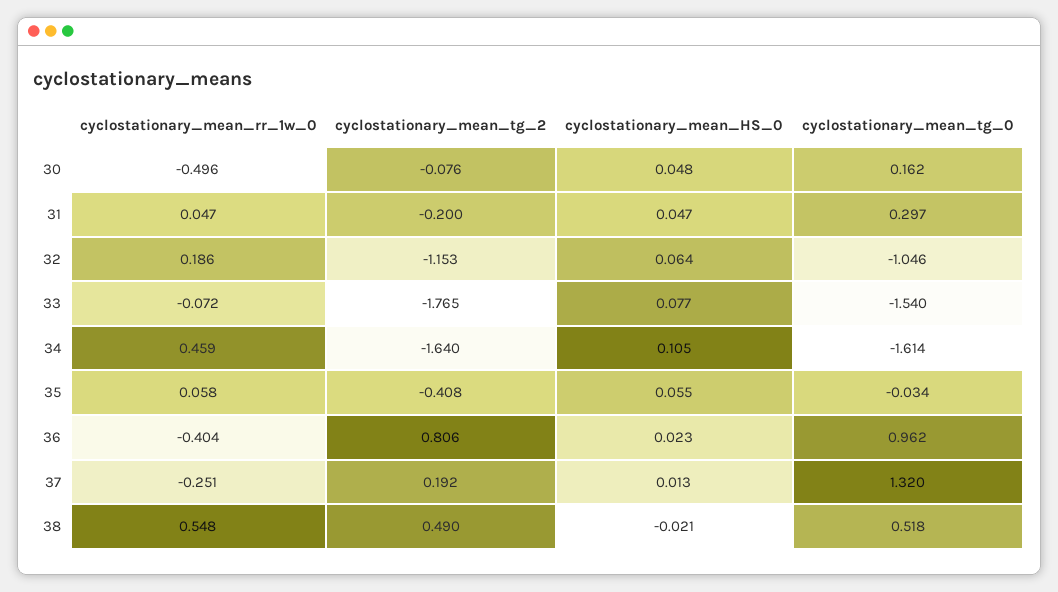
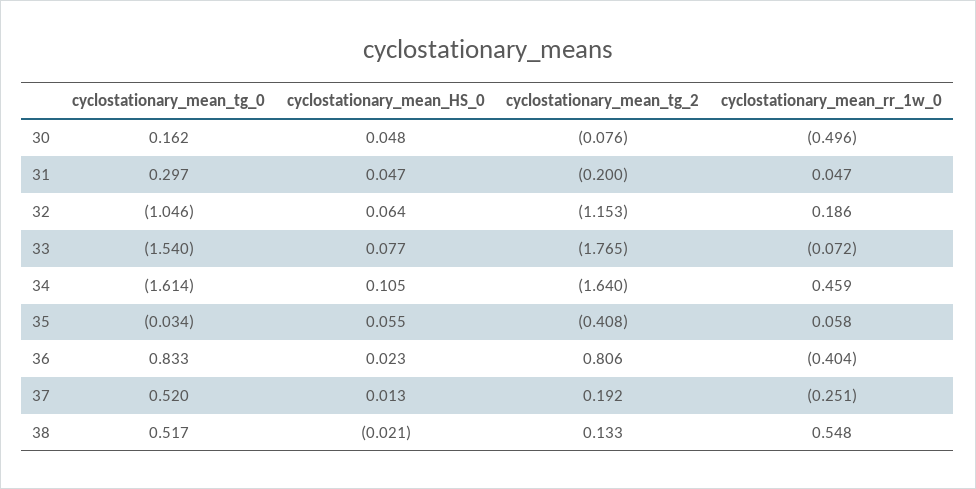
cyclostationary_mean_tg_0, 36: 0.962 -> 0.833
cyclostationary_mean_tg_0, 37: 1.32 -> 0.52
cyclostationary_mean_tg_2, 38: 0.49 -> 0.133
cyclostationary_mean_tg_0, 38: 0.518 -> 0.517

